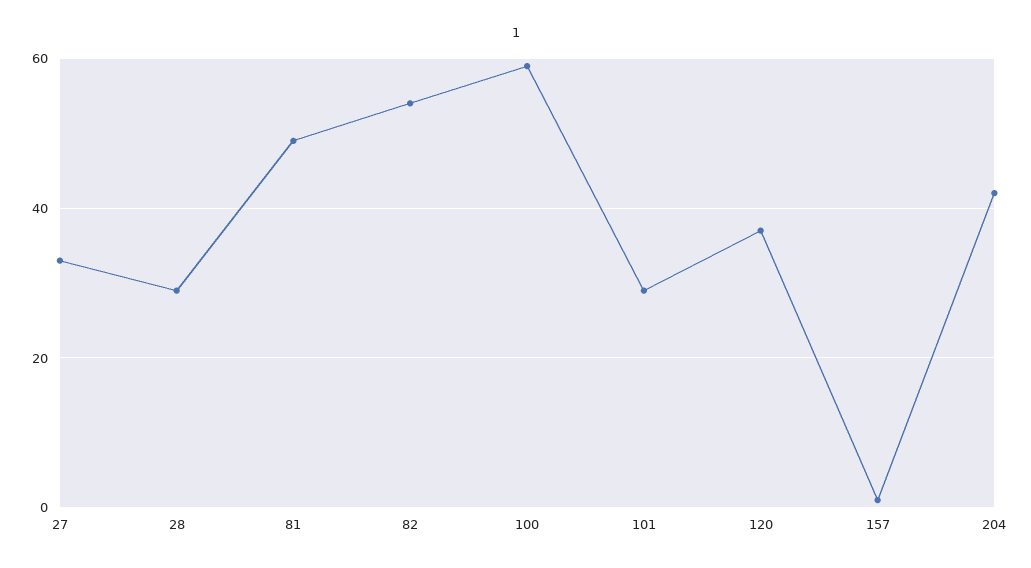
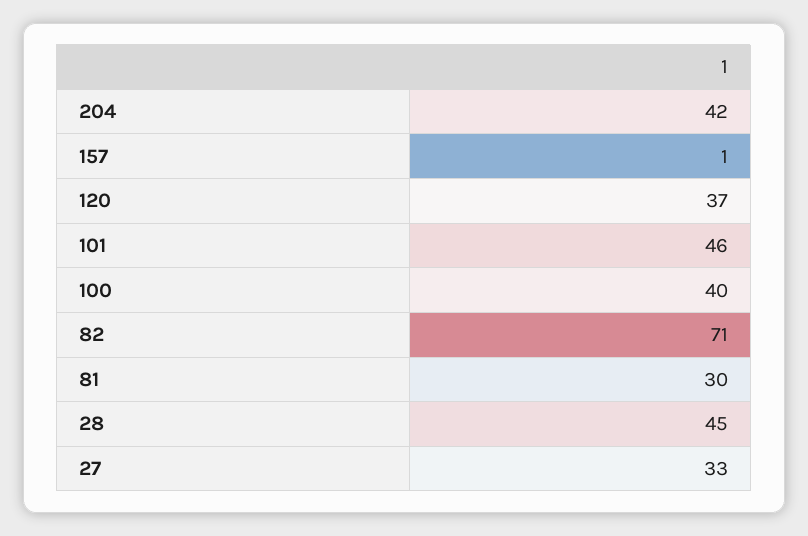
28: 30 -> 45
81: 50 -> 30
82: 55 -> 71
100: 60 -> 40
101: 30 -> 46

